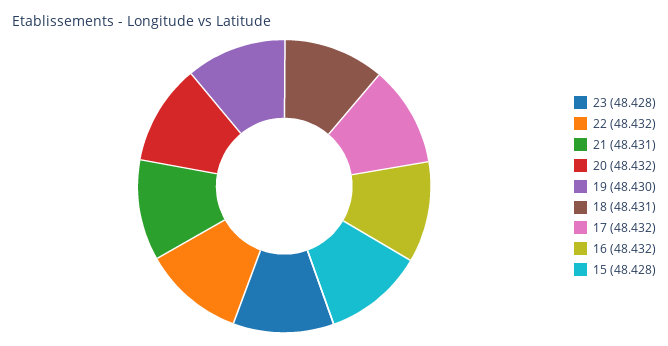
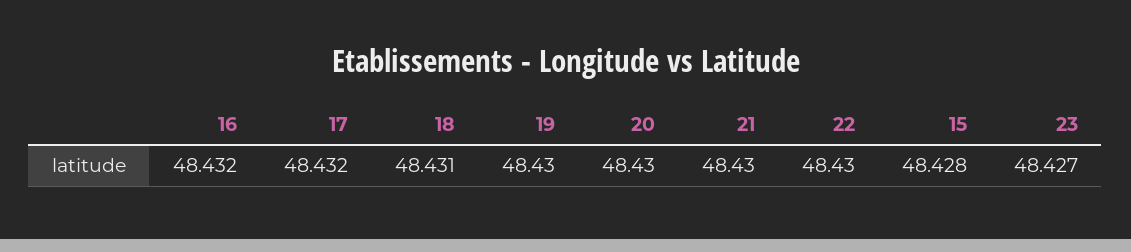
23: 48.428 -> 48.427
22: 48.432 -> 48.43
21: 48.431 -> 48.43
20: 48.432 -> 48.43

